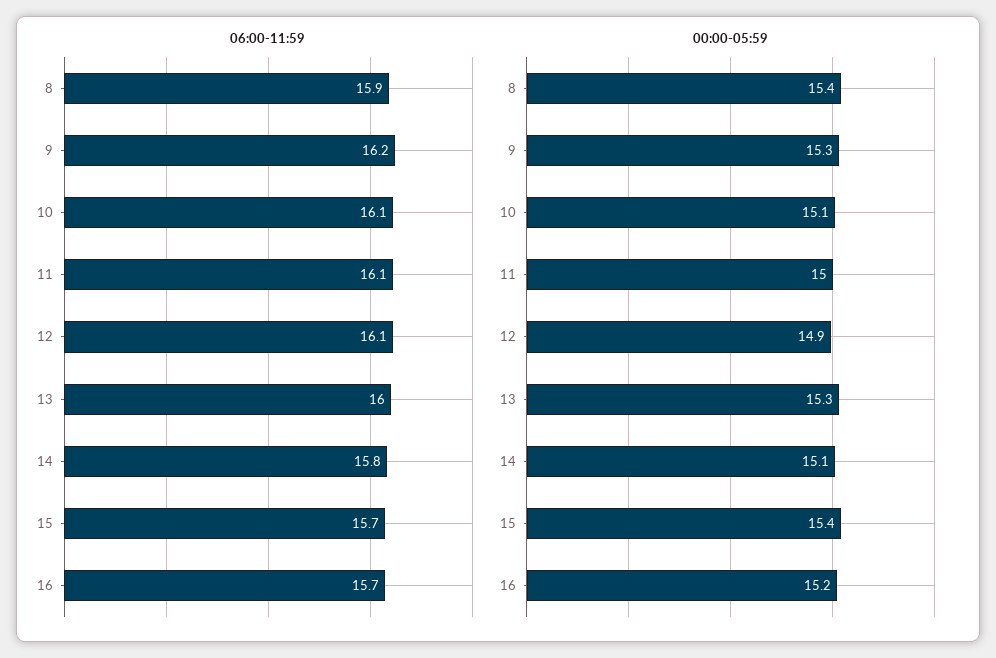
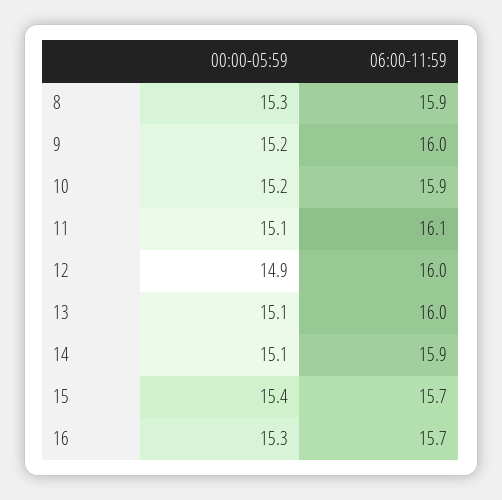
06:00-11:59, 9: 16.2 -> 16
06:00-11:59, 10: 16.1 -> 15.9
06:00-11:59, 12: 16.1 -> 16
06:00-11:59, 14: 15.8 -> 15.9
00:00-05:59, 8: 15.4 -> 15.3
00:00-05:59, 9: 15.3 -> 15.2
00:00-05:59, 10: 15.1 -> 15.2
00:00-05:59, 11: 15 -> 15.1
00:00-05:59, 13: 15.3 -> 15.1
00:00-05:59, 16: 15.2 -> 15.3

